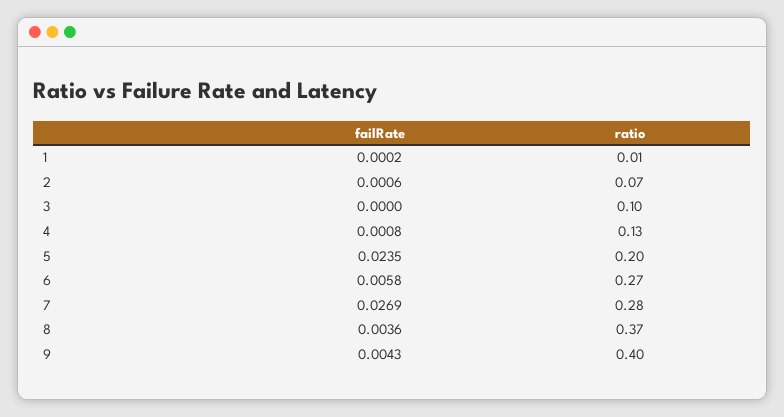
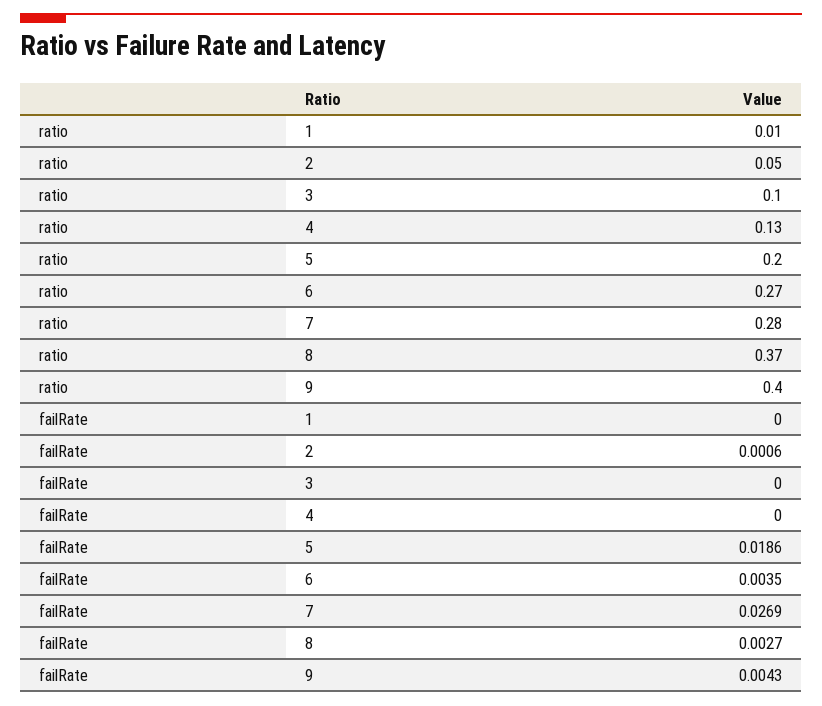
failRate, 1: 0.0002 -> 0
ratio, 2: 0.07 -> 0.05
failRate, 4: 0.0008 -> 0
failRate, 5: 0.0235 -> 0.0186
failRate, 6: 0.0058 -> 0.0035
failRate, 8: 0.0036 -> 0.0027

